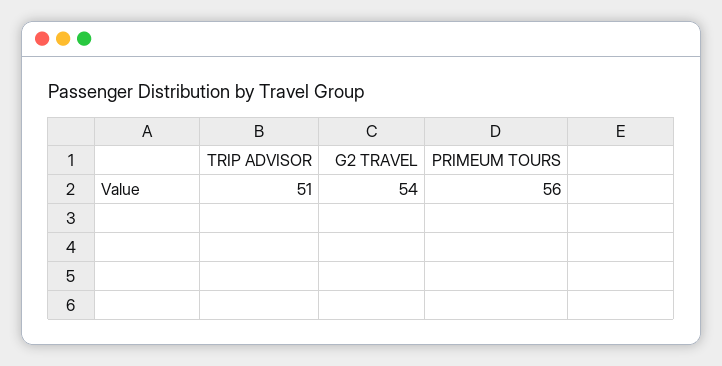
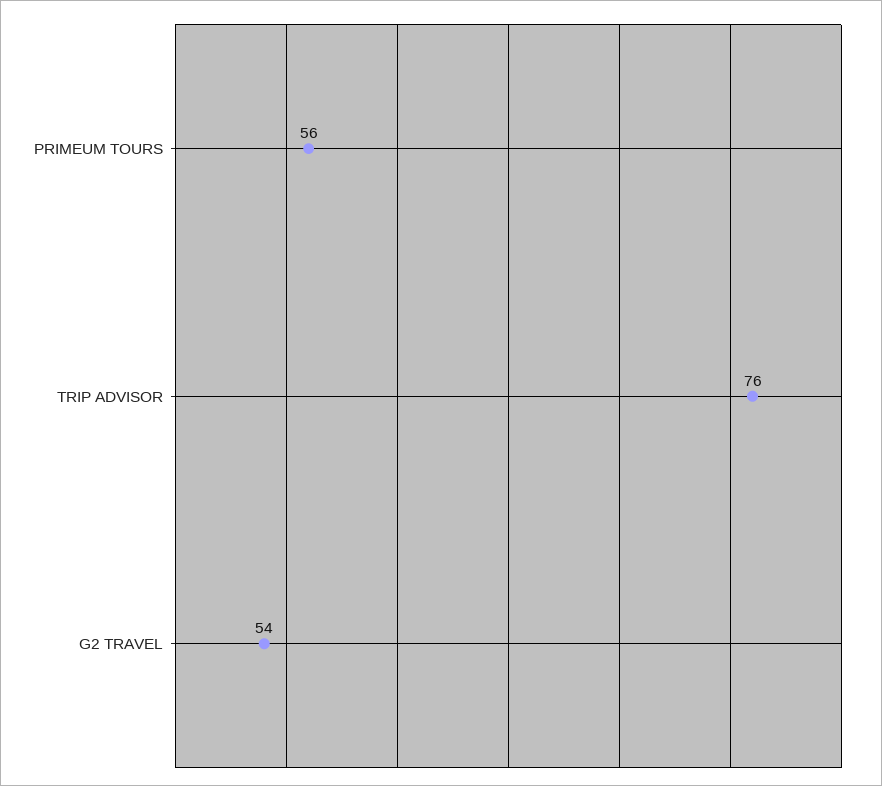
TRIP ADVISOR: 51 -> 76

